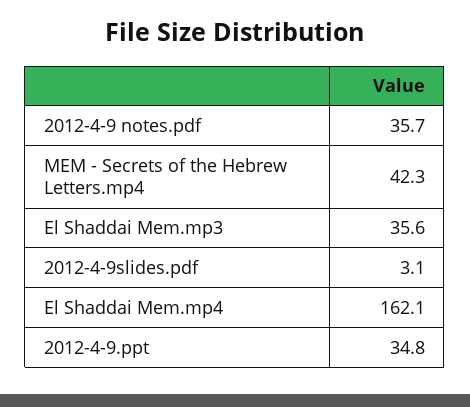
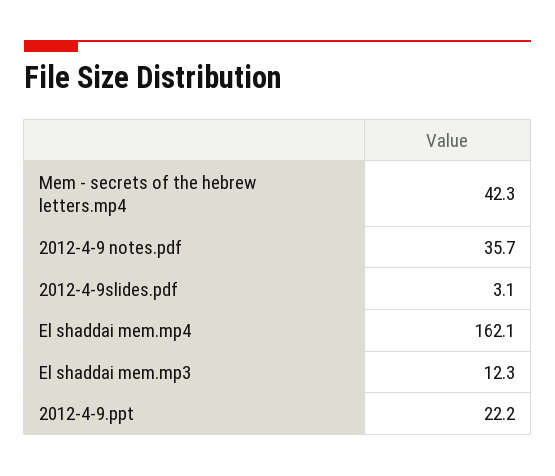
El Shaddai Mem.mp3: 35.6 -> 12.3
2012-4-9.ppt: 34.8 -> 22.2

